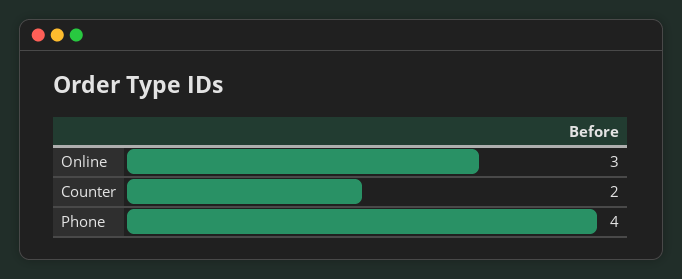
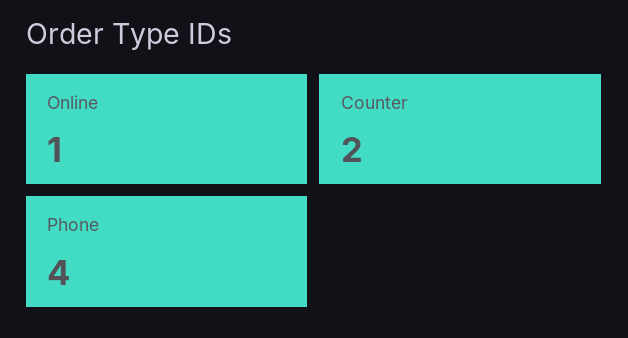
Online: 3 -> 1

